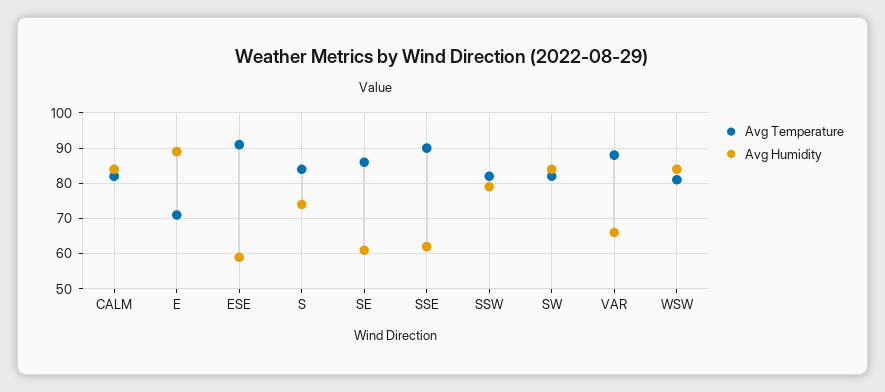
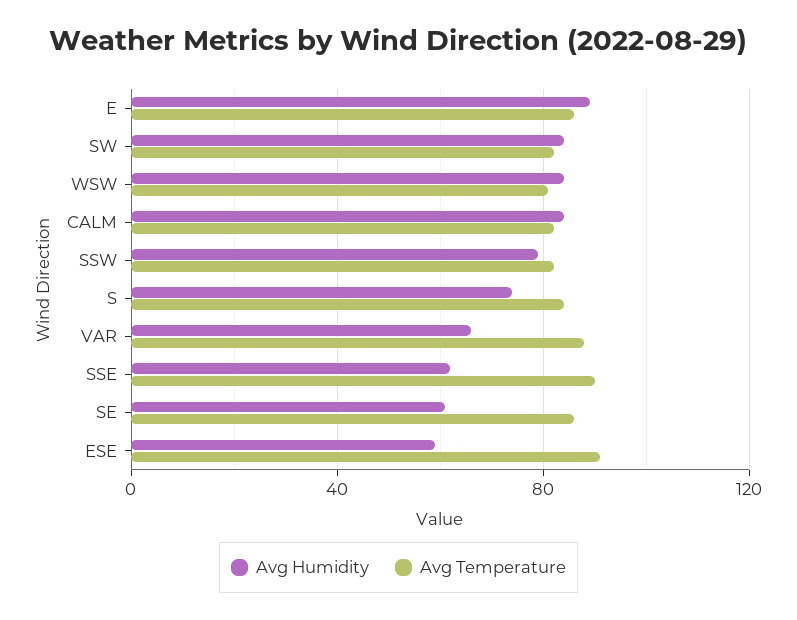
Avg Temperature, E: 70 -> 85

